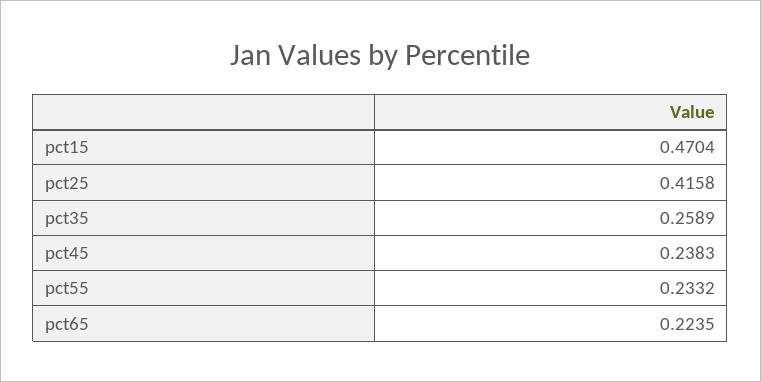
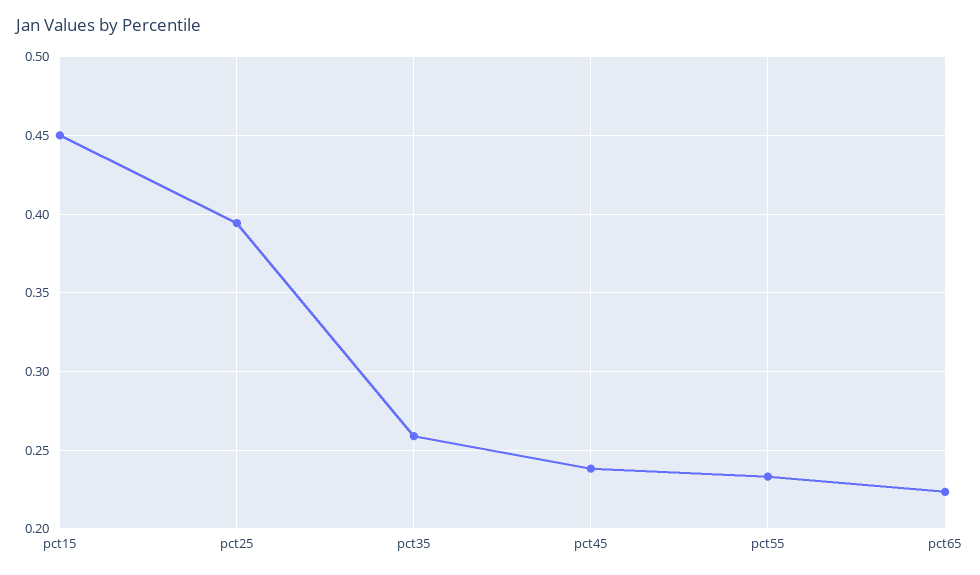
pct15: 0.4704 -> 0.45
pct25: 0.4158 -> 0.395

